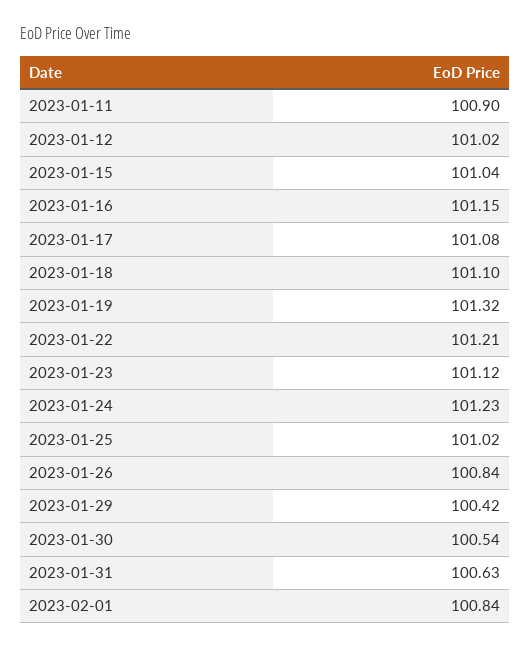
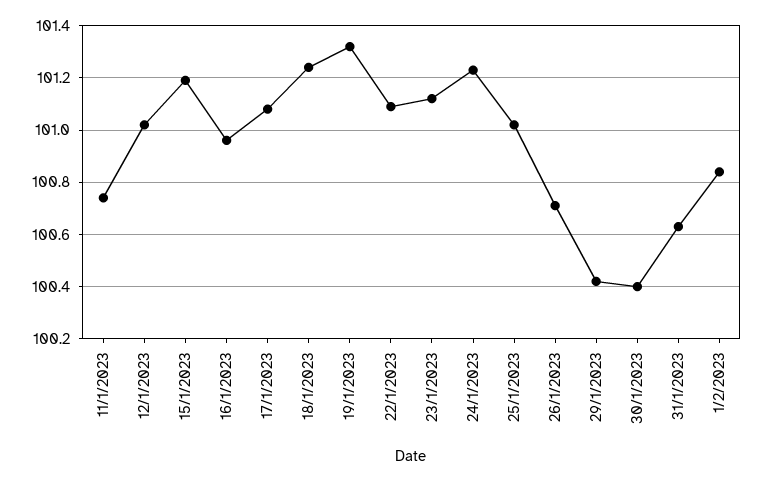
2023-01-11: 100.9 -> 100.75
2023-01-15: 101.04 -> 101.2
2023-01-16: 101.15 -> 100.95
2023-01-18: 101.1 -> 101.25
2023-01-22: 101.21 -> 101.1
2023-01-26: 100.84 -> 100.7
2023-01-30: 100.54 -> 100.4

